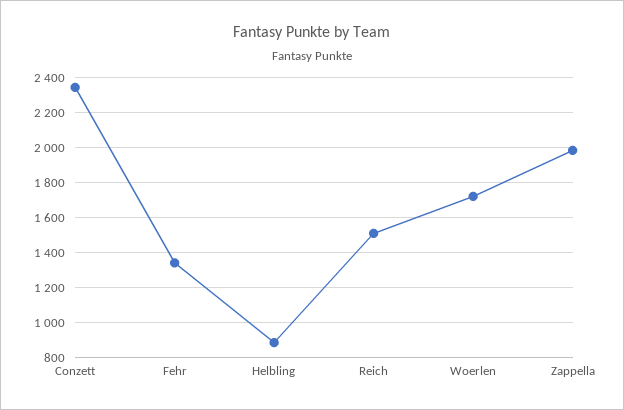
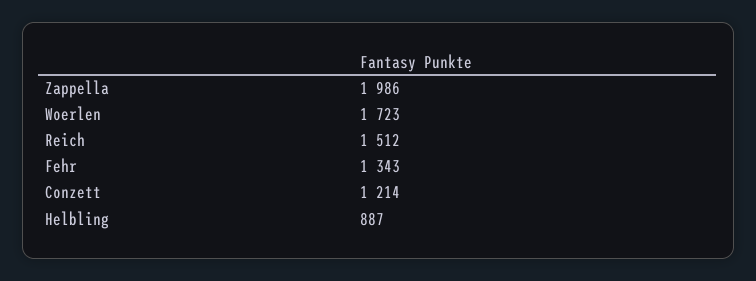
Conzett: 2350 -> 1214

